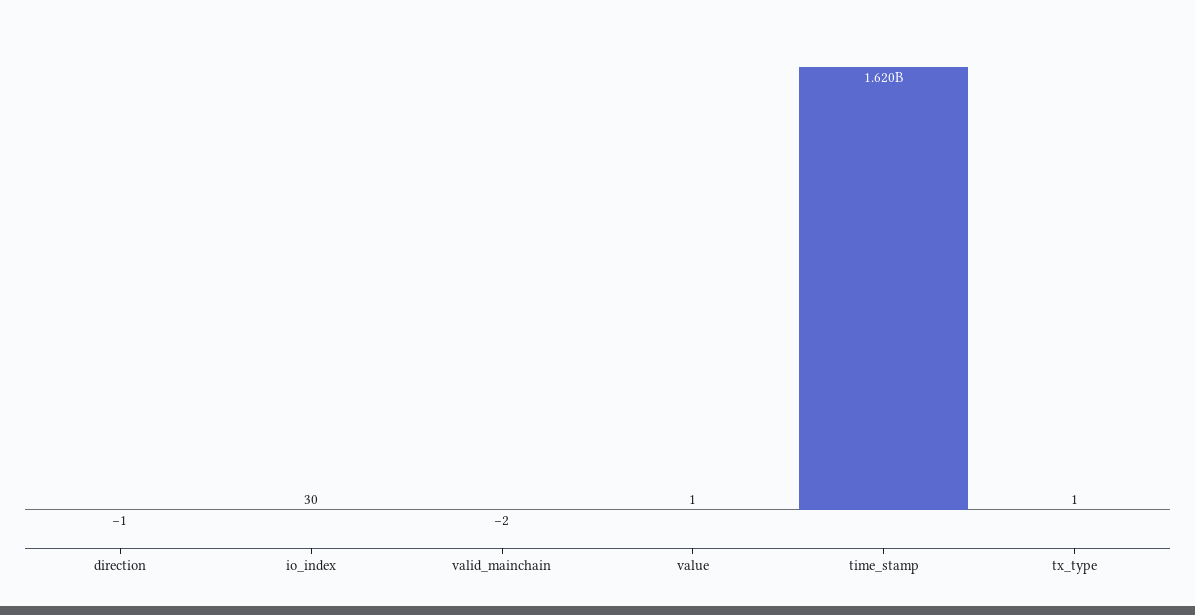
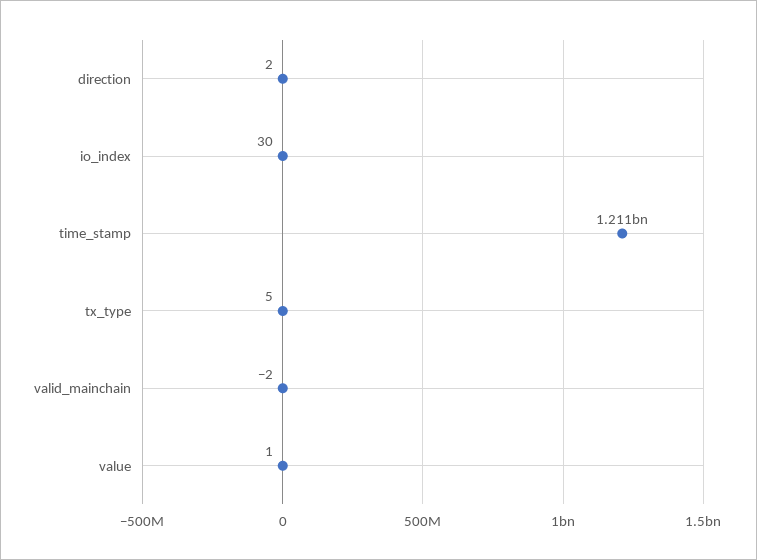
direction: -1 -> 2
time_stamp: 1620000000 -> 1211000000
tx_type: 1 -> 5

